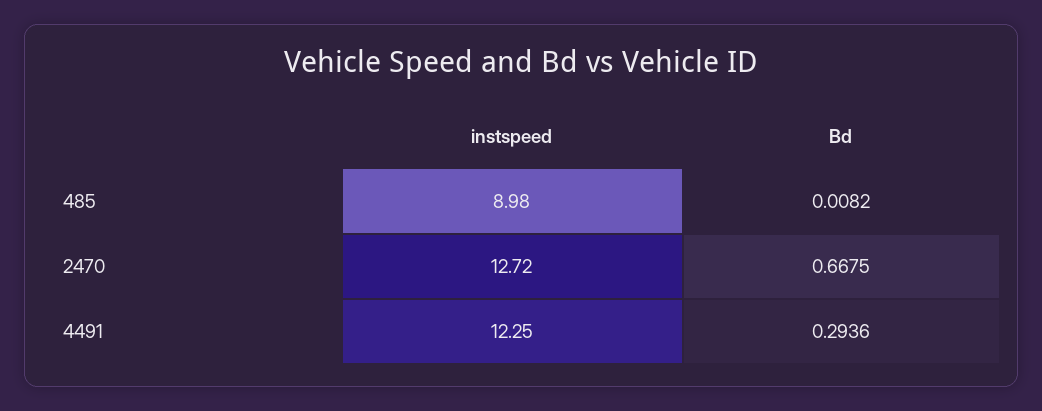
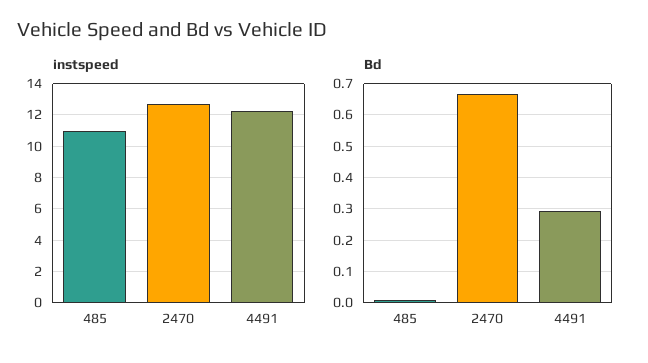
instspeed, 485: 8.98 -> 11

